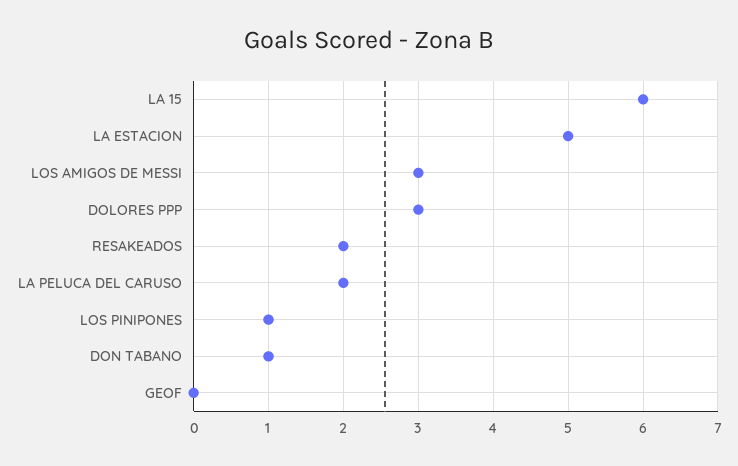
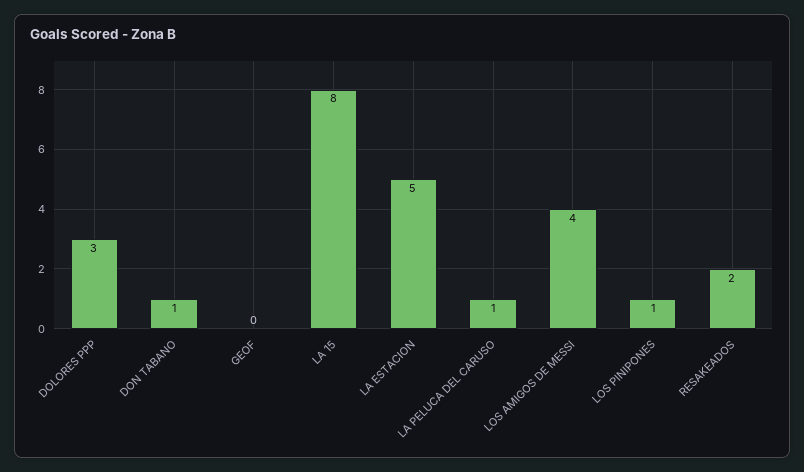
LA 15: 6 -> 8
LOS AMIGOS DE MESSI: 3 -> 4
LA PELUCA DEL CARUSO: 2 -> 1

